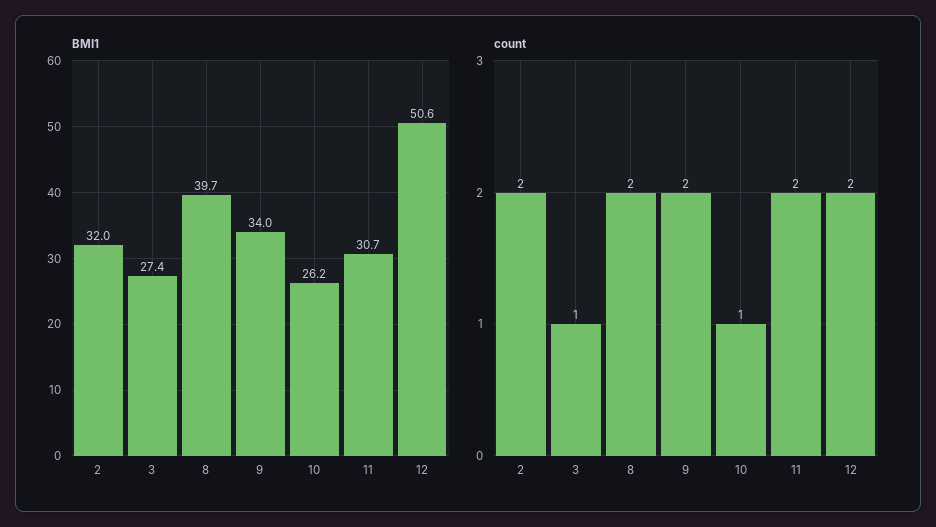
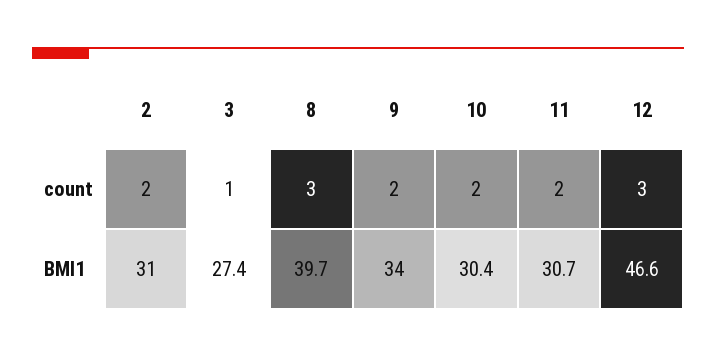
BMI1, 2: 32 -> 31
BMI1, 10: 26.2 -> 30.4
BMI1, 12: 50.6 -> 46.6
count, 8: 2 -> 3
count, 10: 1 -> 2
count, 12: 2 -> 3

